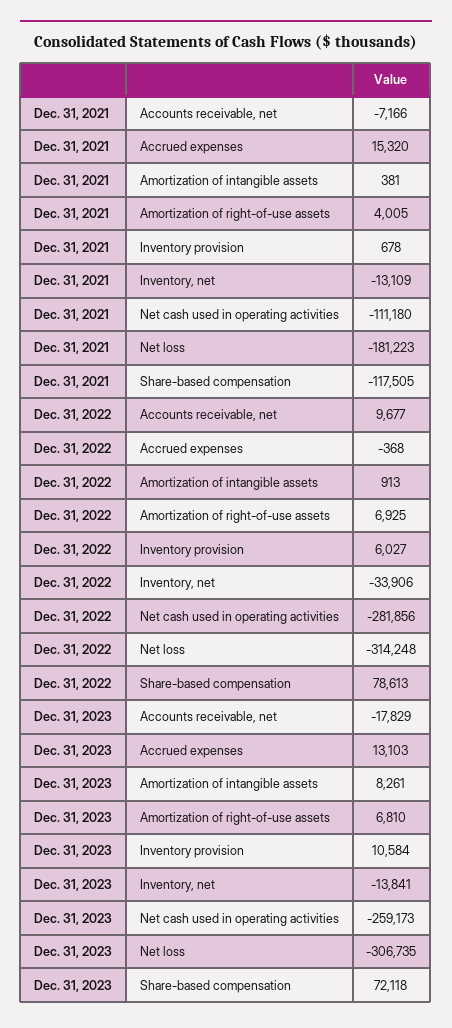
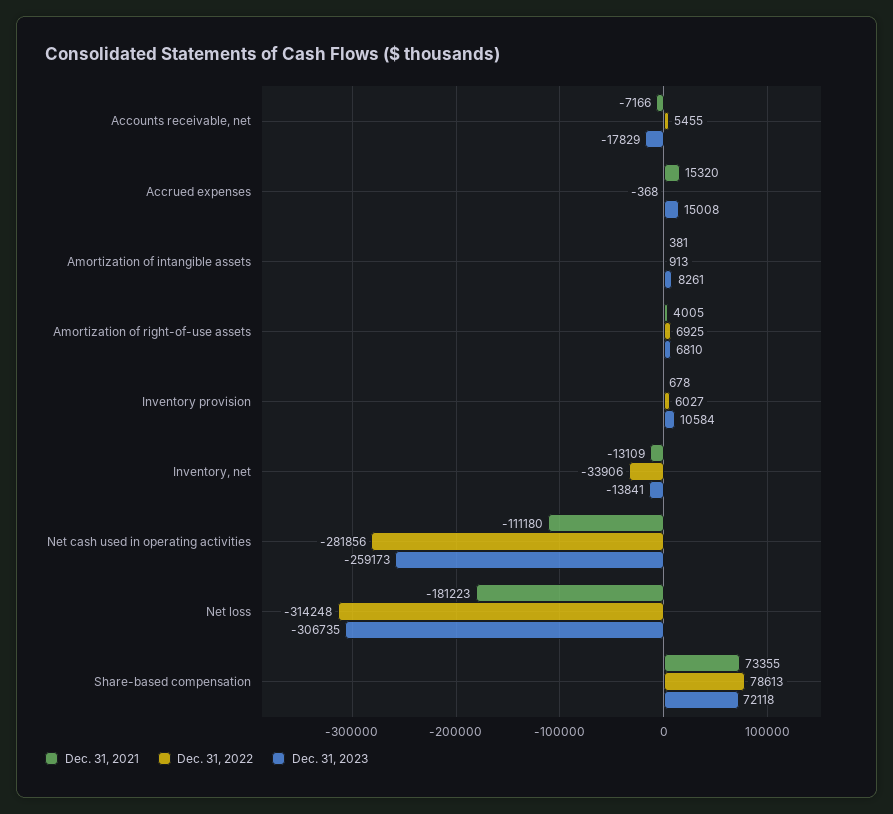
Dec. 31, 2021, Share-based compensation: -117505 -> 73355
Dec. 31, 2022, Accounts receivable, net: 9677 -> 5455
Dec. 31, 2023, Accrued expenses: 13103 -> 15008

